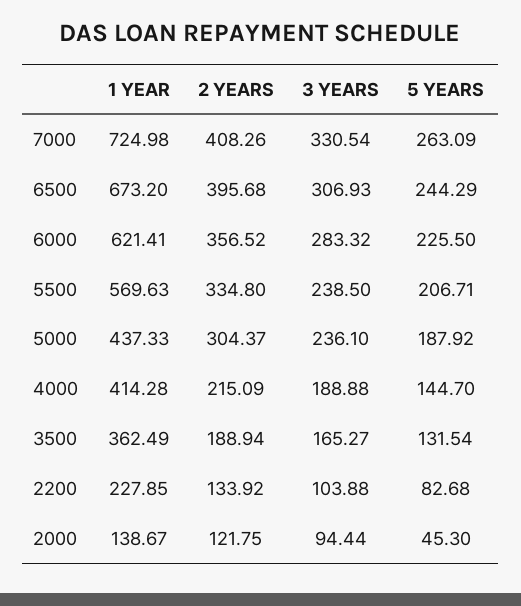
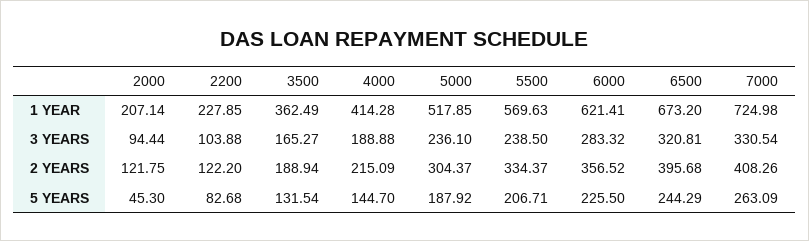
3 YEARS, 6500: 306.93 -> 320.81
2 YEARS, 5500: 334.8 -> 334.37
1 YEAR, 5000: 437.33 -> 517.85
2 YEARS, 2200: 133.92 -> 122.2
1 YEAR, 2000: 138.67 -> 207.14

